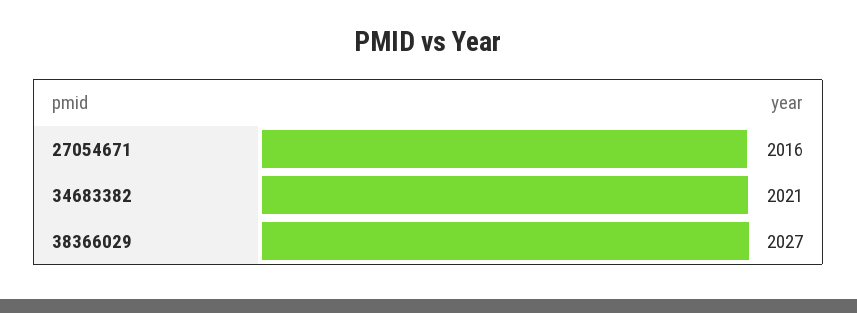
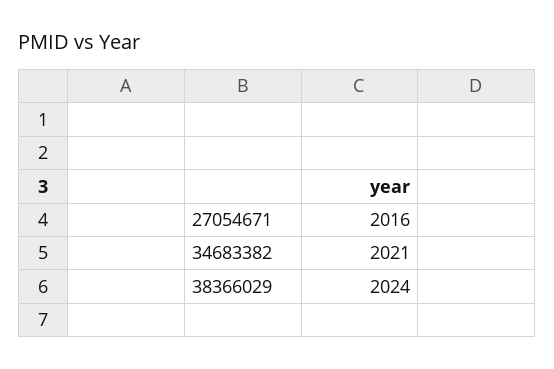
38366029: 2027 -> 2024

